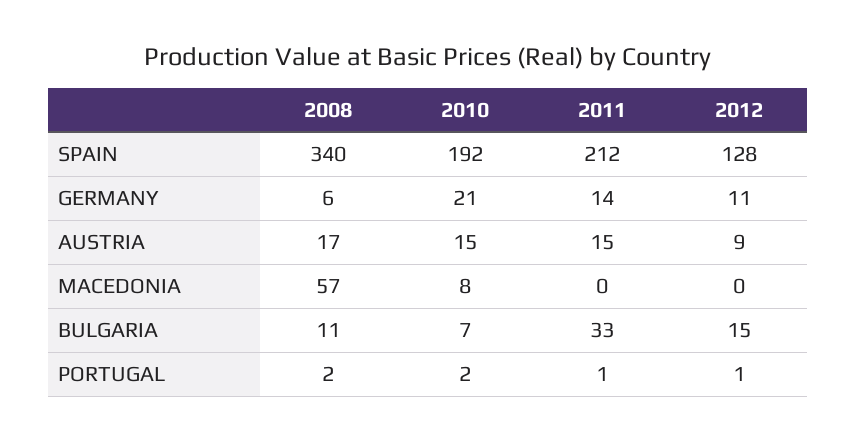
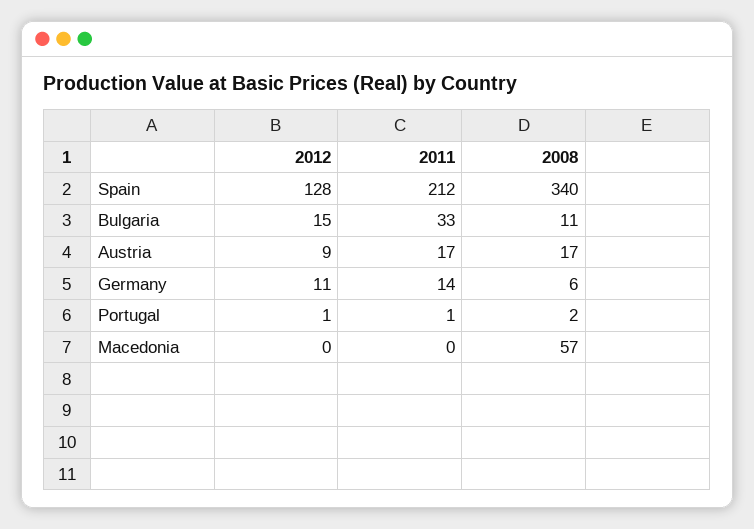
2010, SPAIN: 192 -> none
2010, GERMANY: 21 -> none
2010, AUSTRIA: 15 -> none
2011, AUSTRIA: 15 -> 17
2010, MACEDONIA: 8 -> none
2010, BULGARIA: 7 -> none
2010, PORTUGAL: 2 -> none

